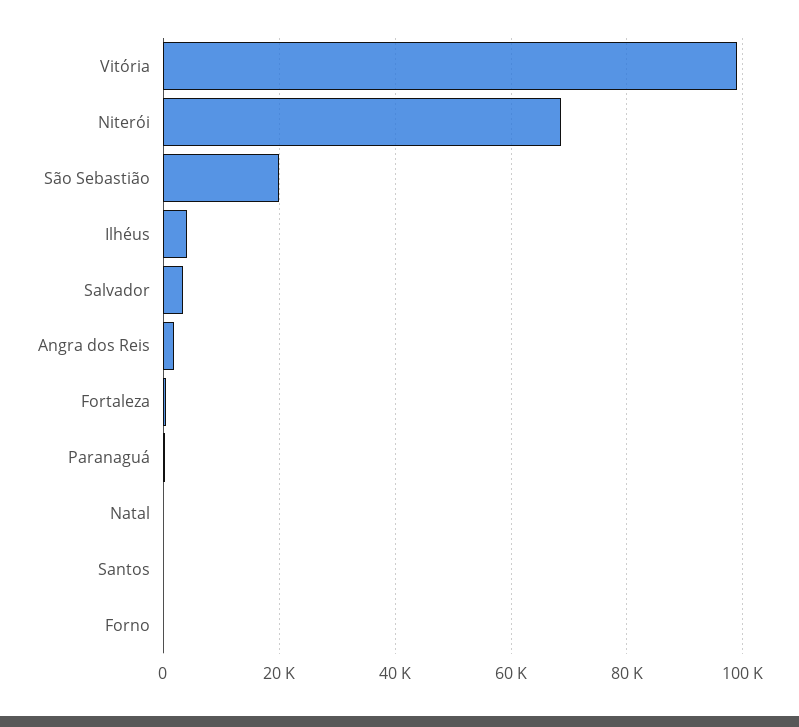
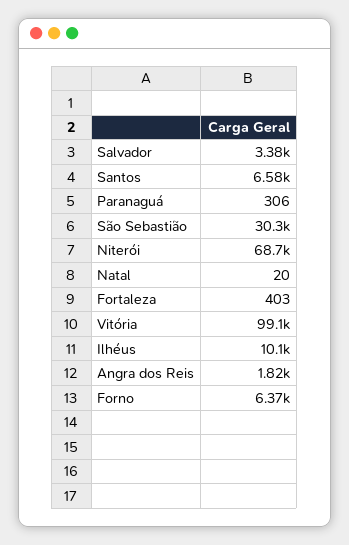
São Sebastião: 20000 -> 30300
Ilhéus: 4000 -> 10100
Santos: 0 -> 6580
Forno: 0 -> 6370

